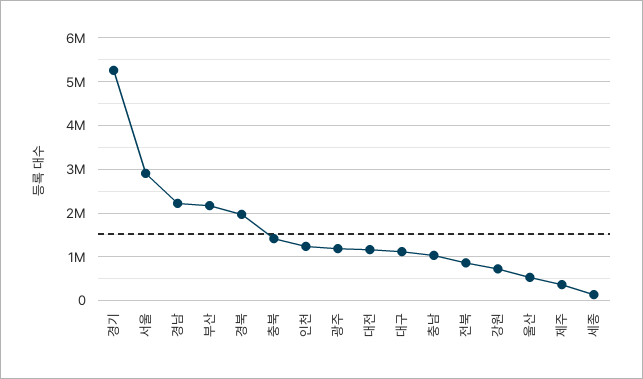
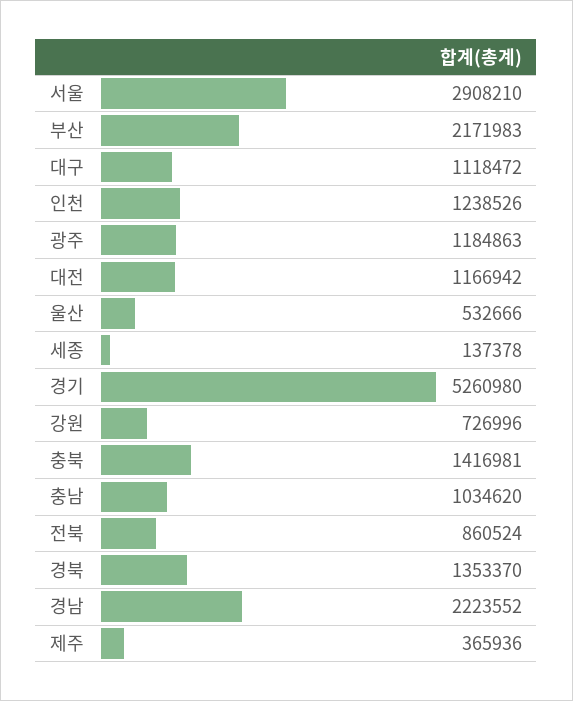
경북: 2000000 -> 1353370

